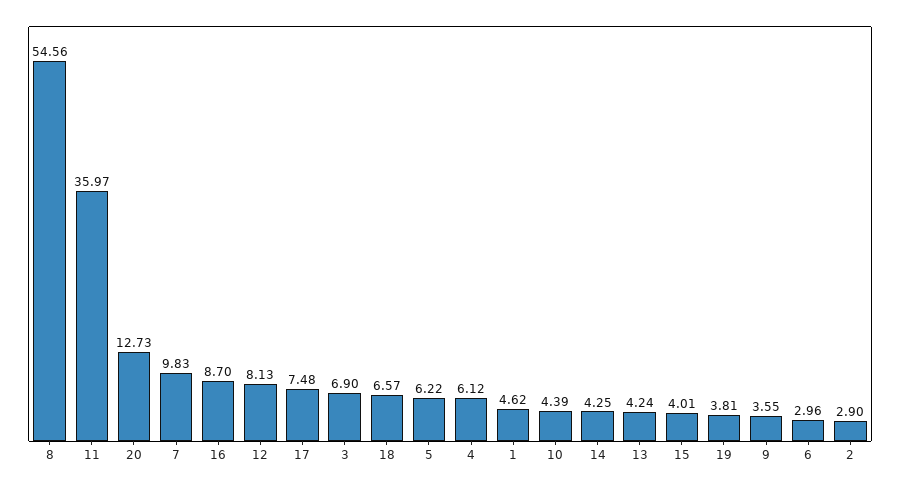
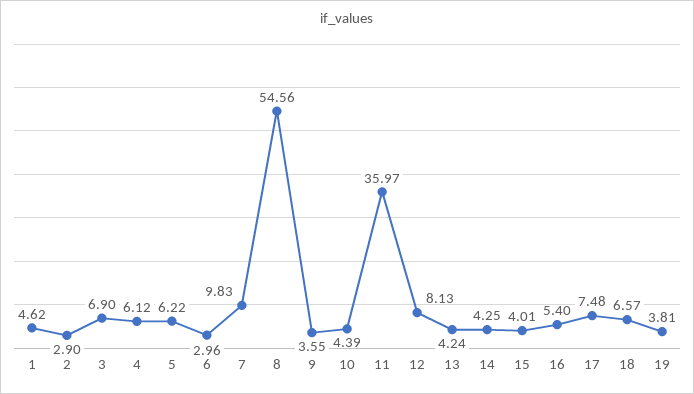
20: 12.73 -> none
16: 8.7 -> 5.4

